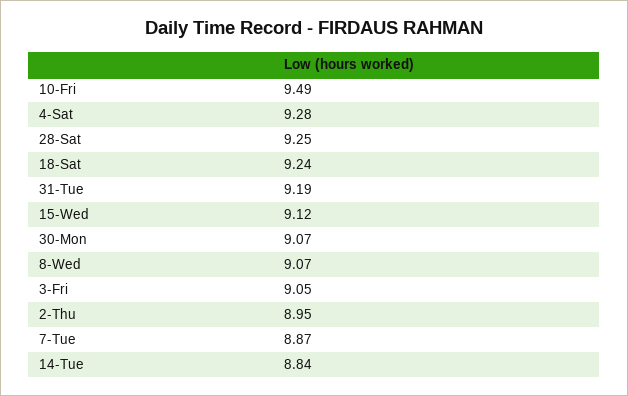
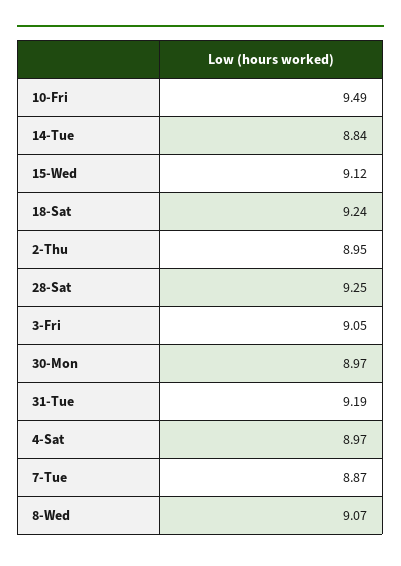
4-Sat: 9.28 -> 8.97
30-Mon: 9.07 -> 8.97

